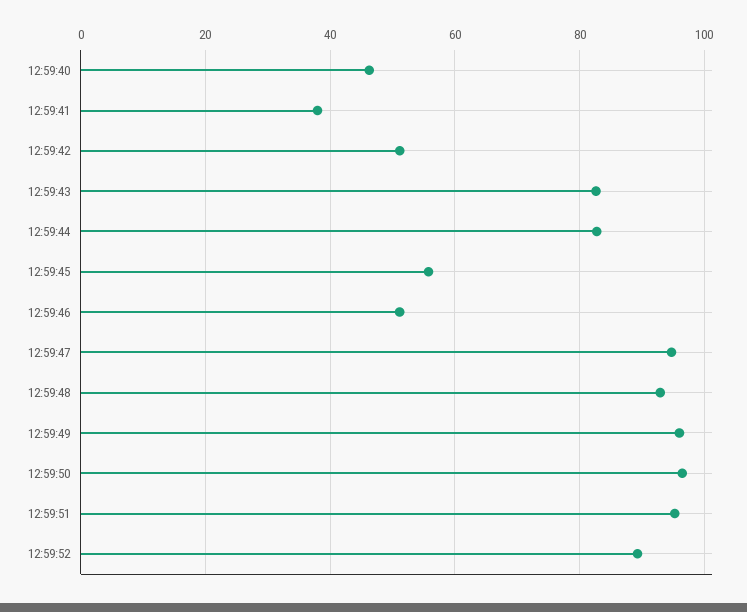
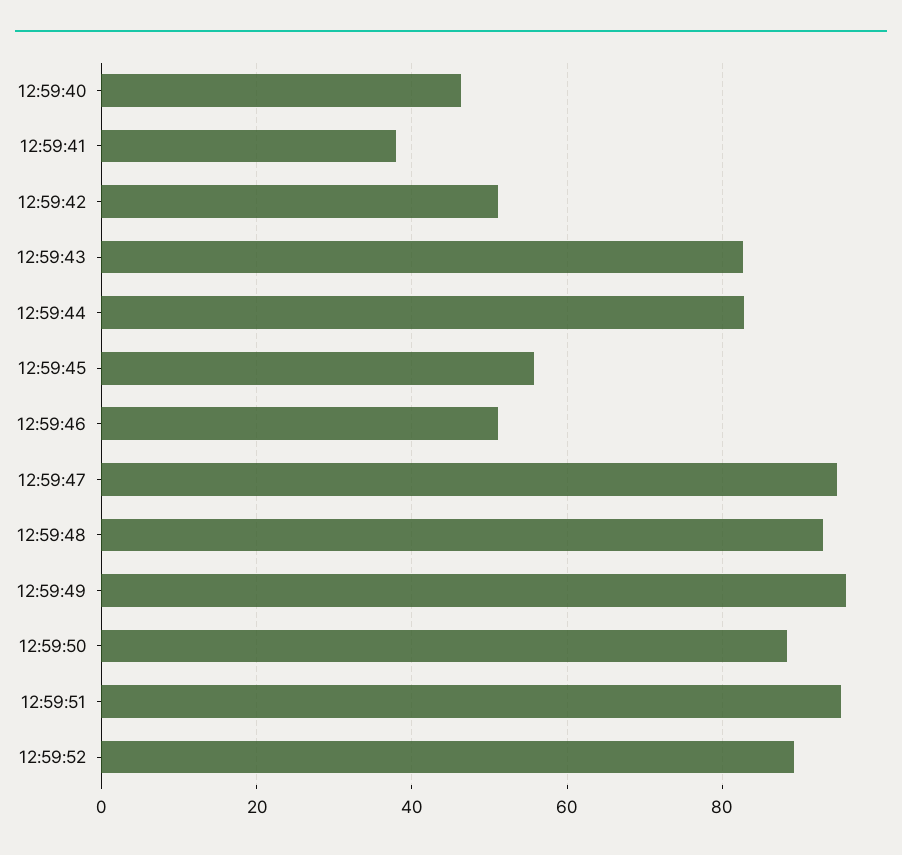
12:59:50: 96 -> 88

